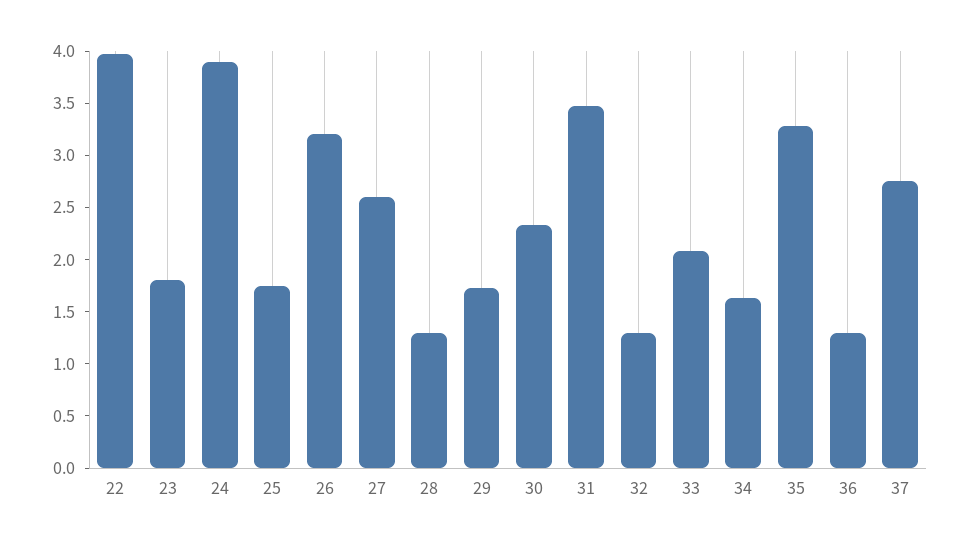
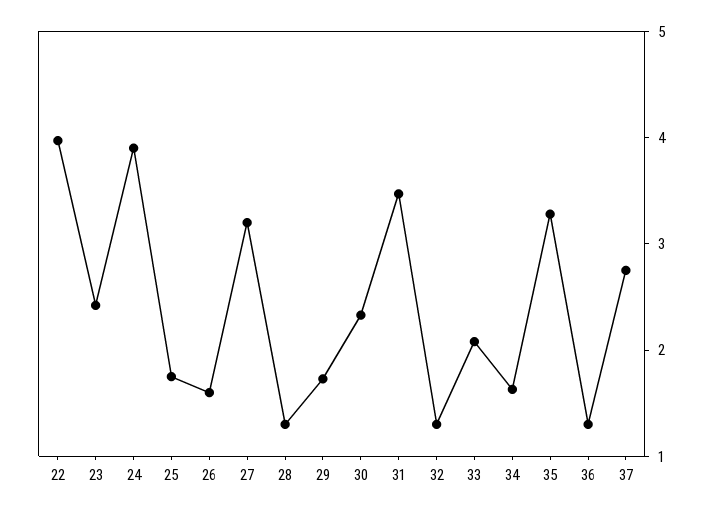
23: 1.8 -> 2.4
26: 3.2 -> 1.6
27: 2.6 -> 3.2

